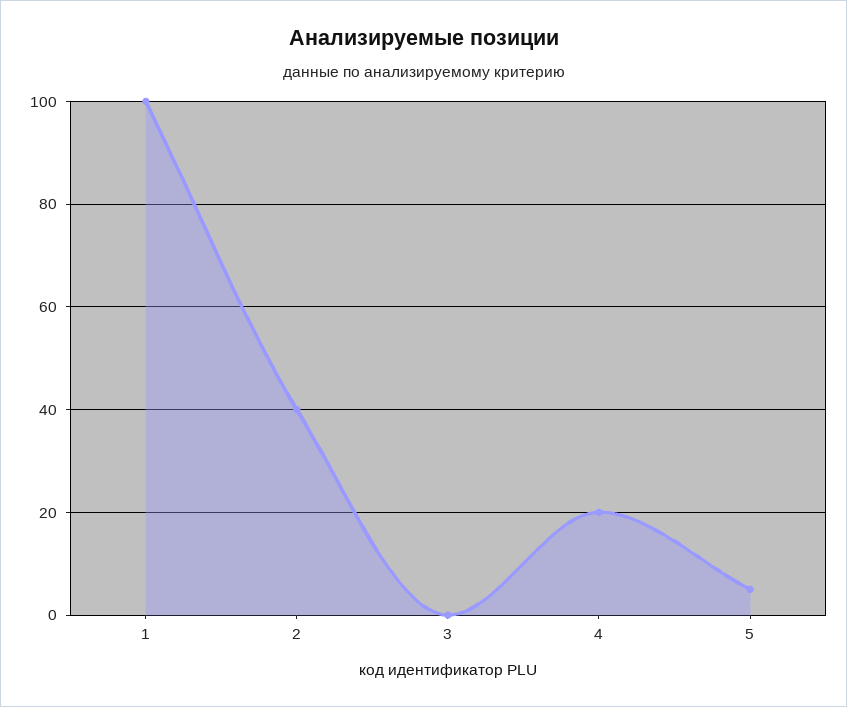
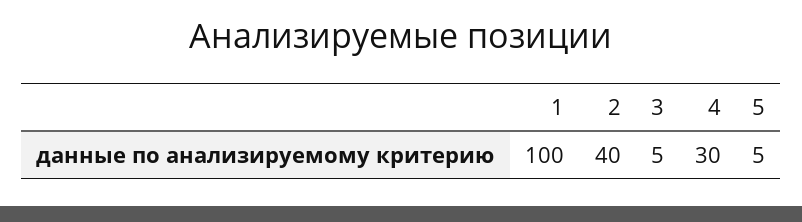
3: 0 -> 5
4: 20 -> 30

